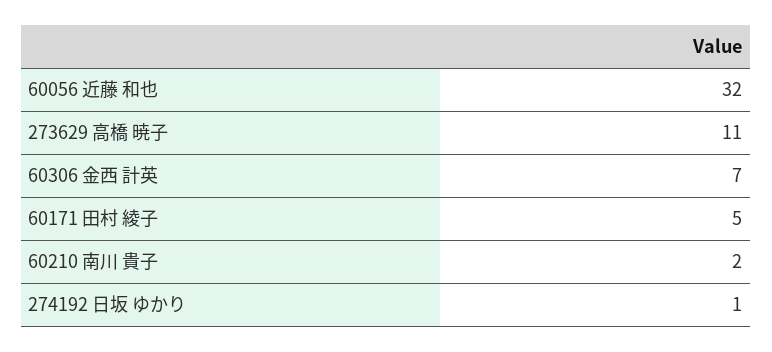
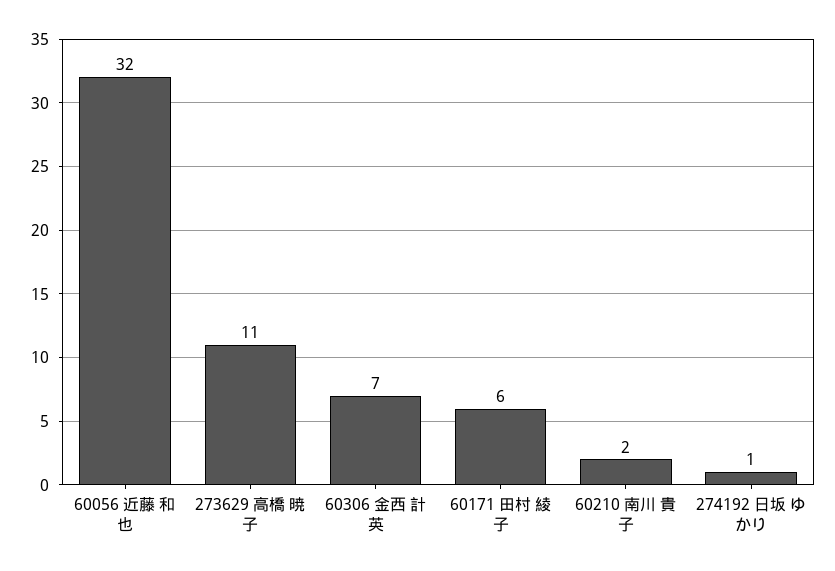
60171 田村 綾子: 5 -> 6

